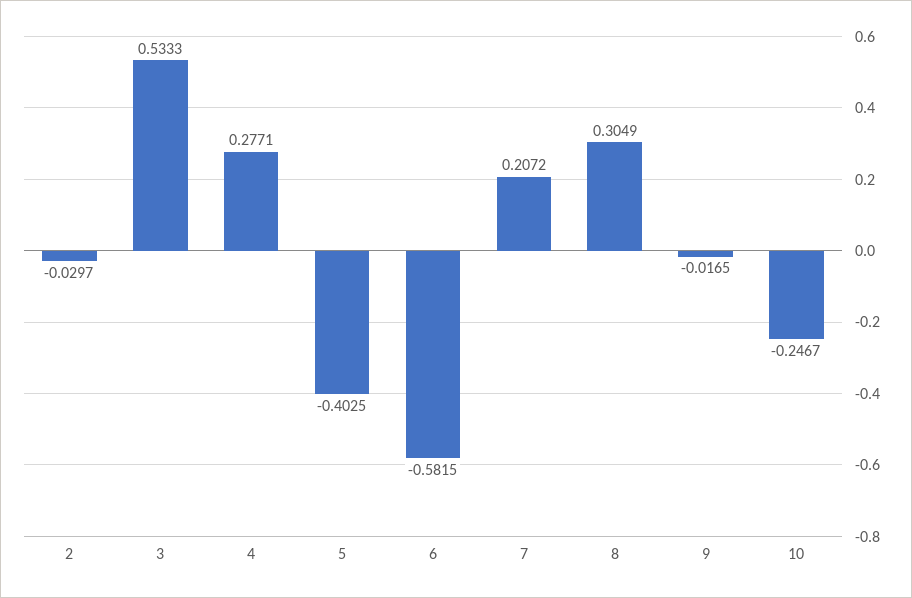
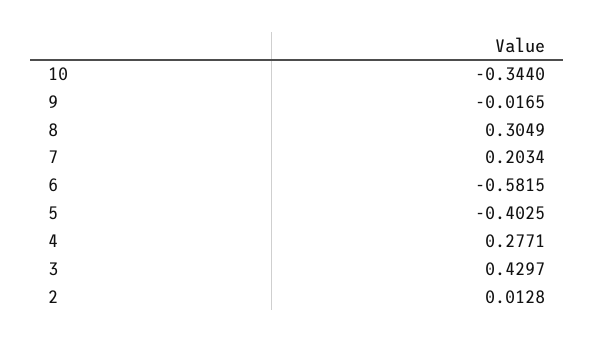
2: -0.0297 -> 0.0128
3: 0.5333 -> 0.4297
7: 0.2072 -> 0.2034
10: -0.2467 -> -0.344

